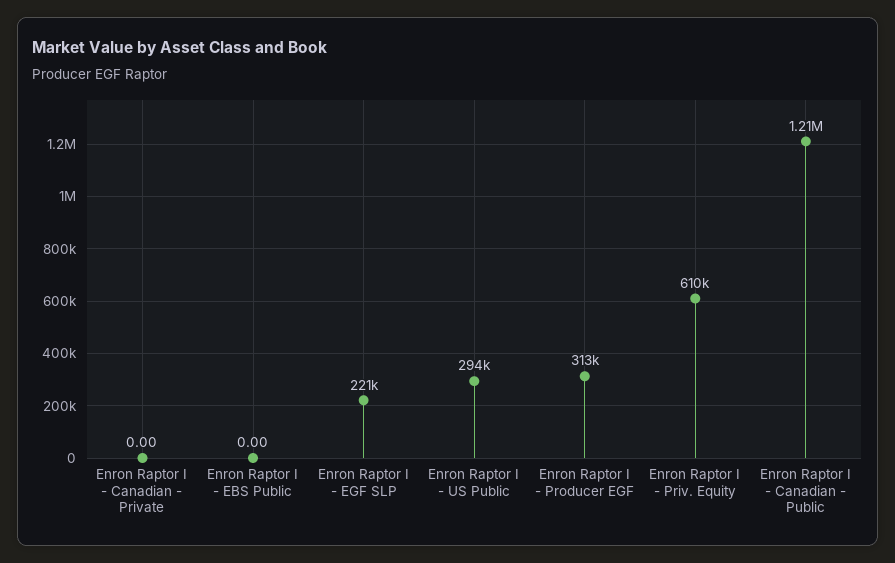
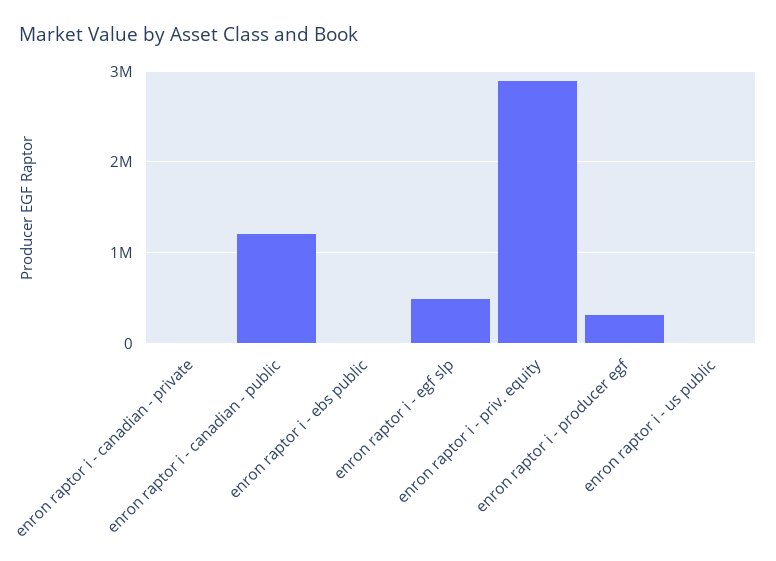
Enron Raptor I - EGF SLP: 221000 -> 500000
Enron Raptor I - US Public: 294000 -> 0
Enron Raptor I - Priv. Equity: 610000 -> 2900000

